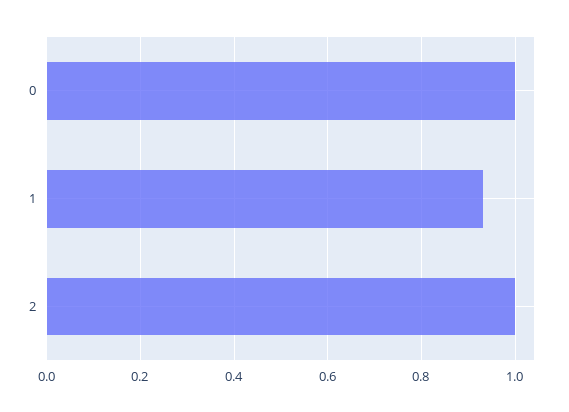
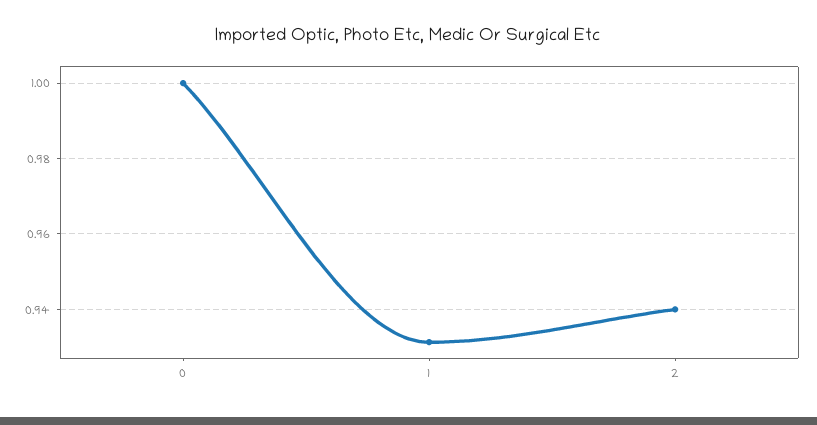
2: 1 -> 0.94

